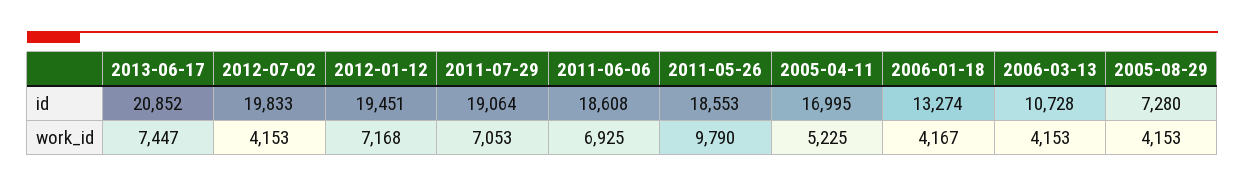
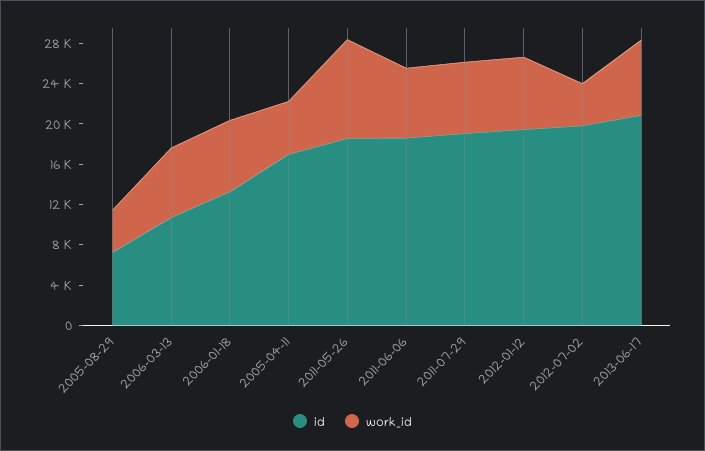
work_id, 2006-01-18: 4167 -> 7000
work_id, 2006-03-13: 4153 -> 7000

